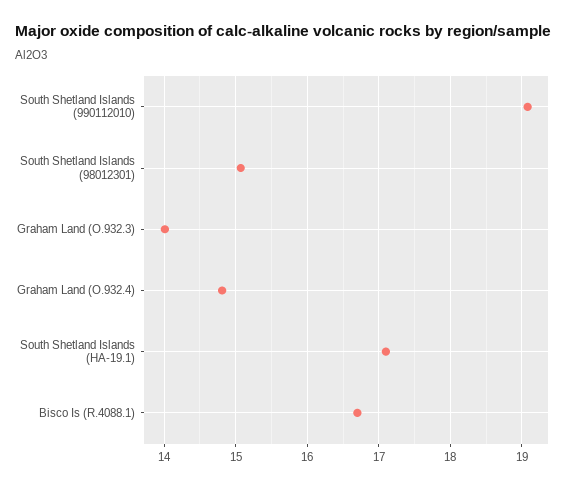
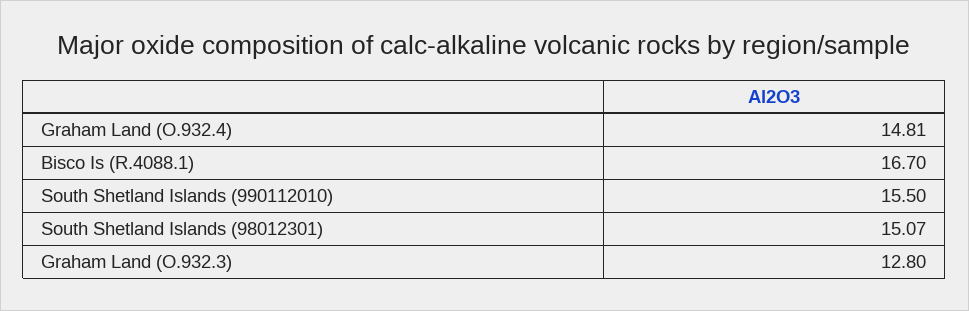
South Shetland Islands (990112010): 19.1 -> 15.5
Graham Land (O.932.3): 14 -> 12.8
South Shetland Islands (HA-19.1): 17.1 -> none

